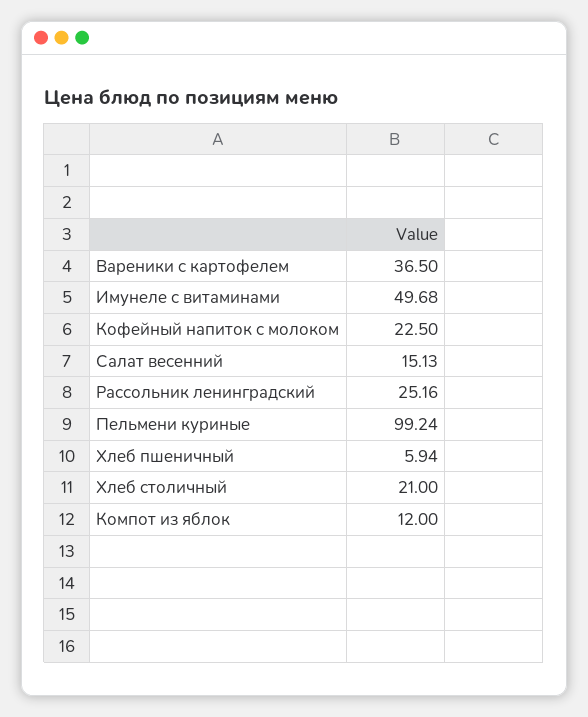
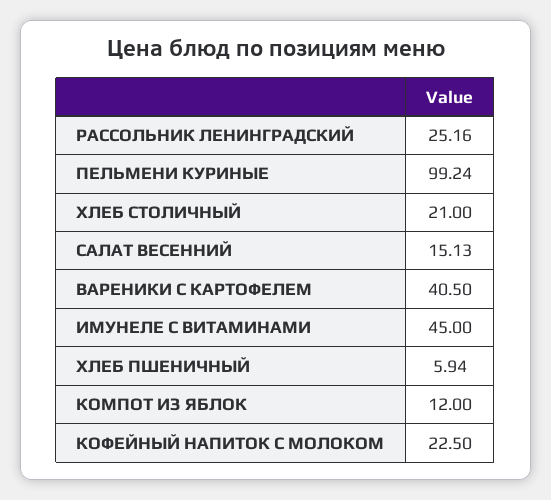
Вареники с картофелем: 36.5 -> 40.5
Имунеле с витаминами: 49.68 -> 45

